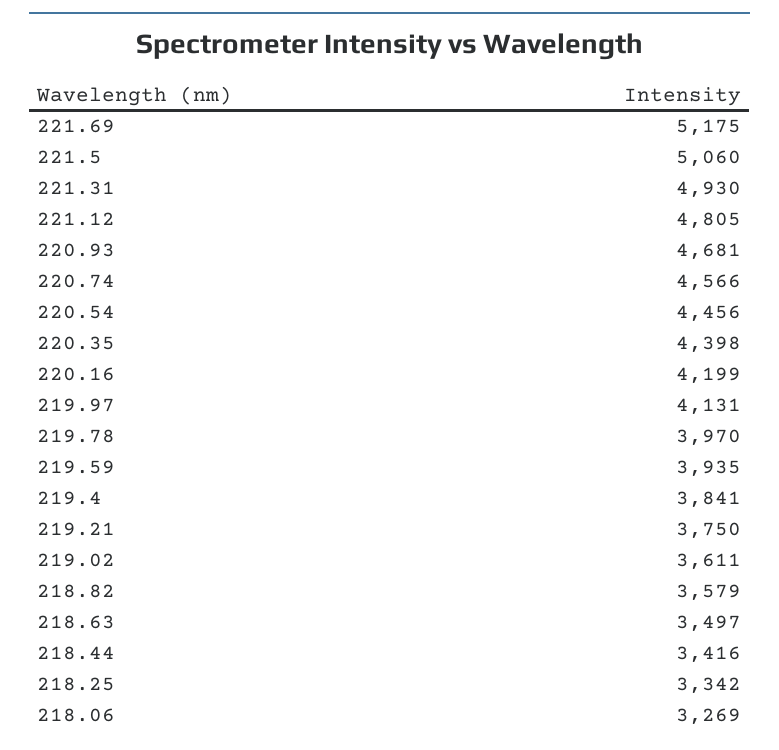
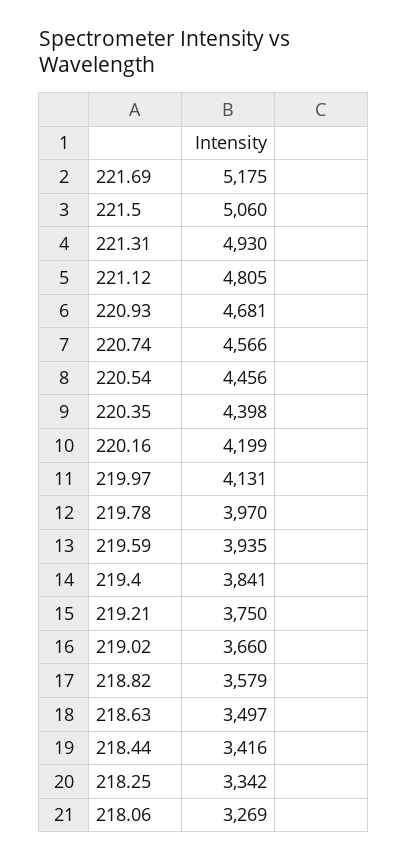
219.02: 3611 -> 3660

